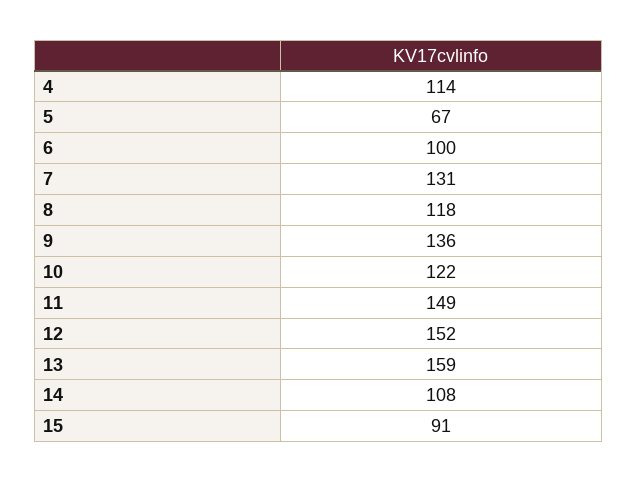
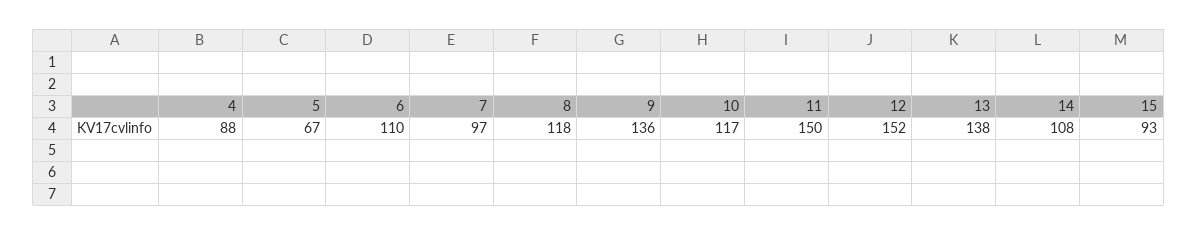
4: 114 -> 88
6: 100 -> 110
7: 131 -> 97
10: 122 -> 117
11: 149 -> 150
13: 159 -> 138
15: 91 -> 93

